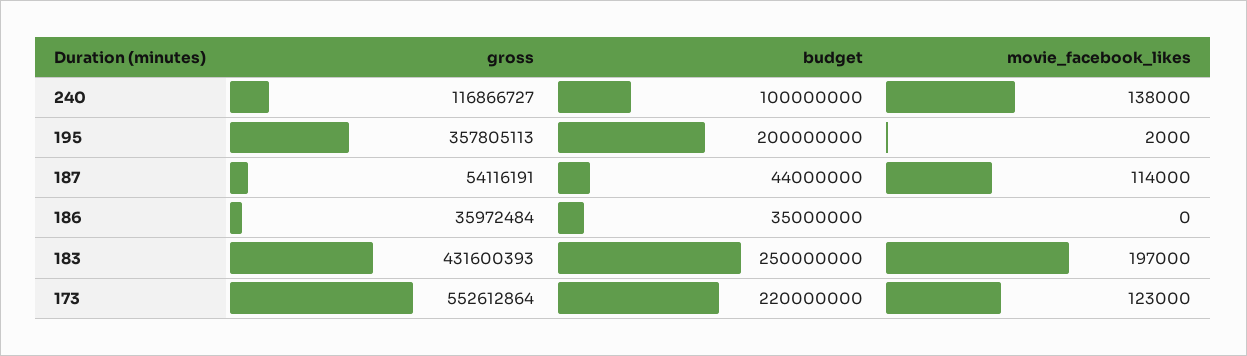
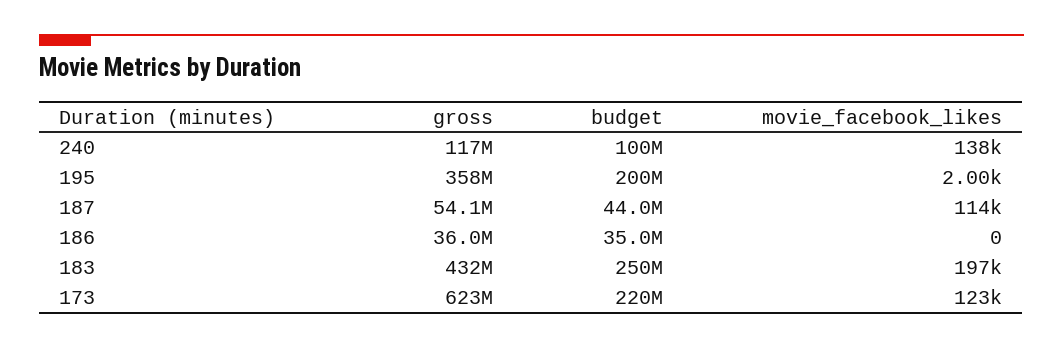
gross, 173: 552612864 -> 623000000

